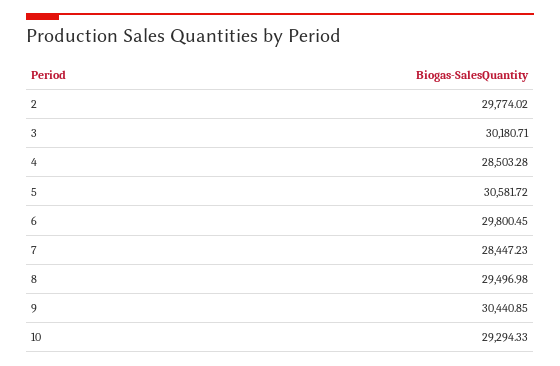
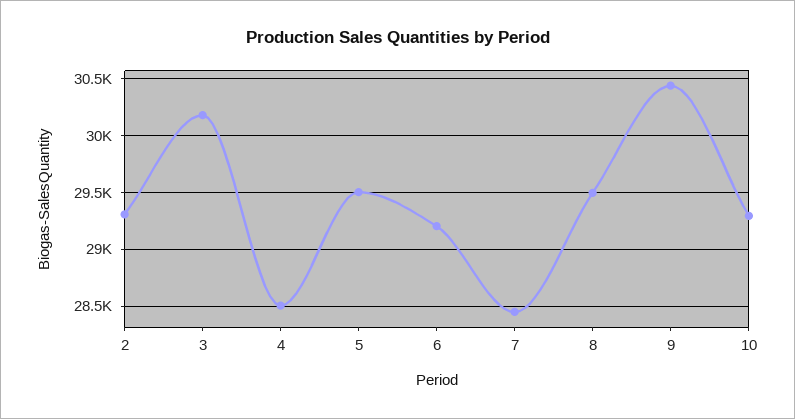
2: 29774.02 -> 29300
5: 30581.72 -> 29500
6: 29800.45 -> 29200

